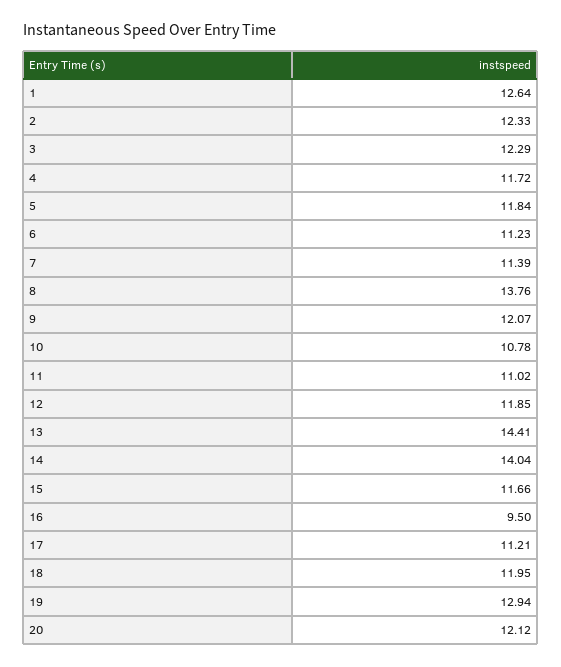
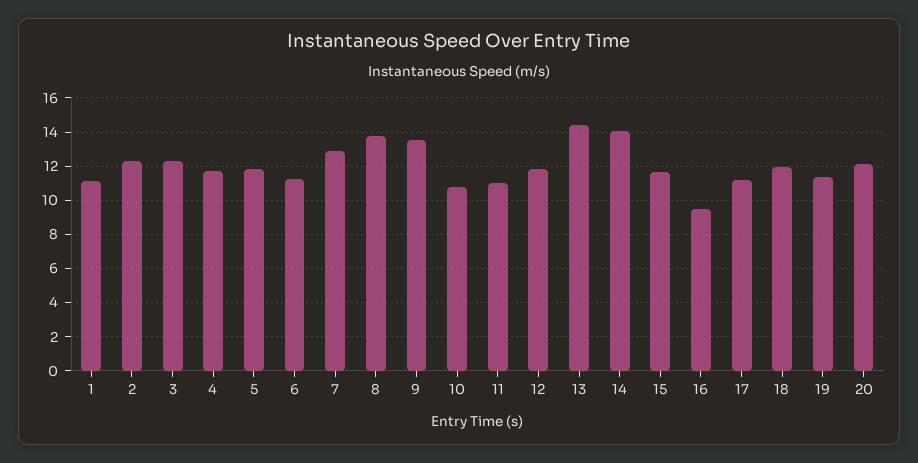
1: 12.64 -> 11
7: 11.39 -> 13
9: 12.07 -> 13.5
19: 12.94 -> 11.5

